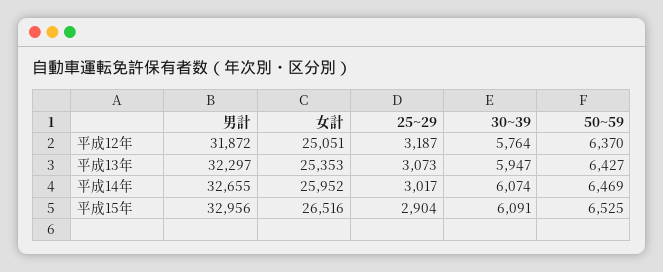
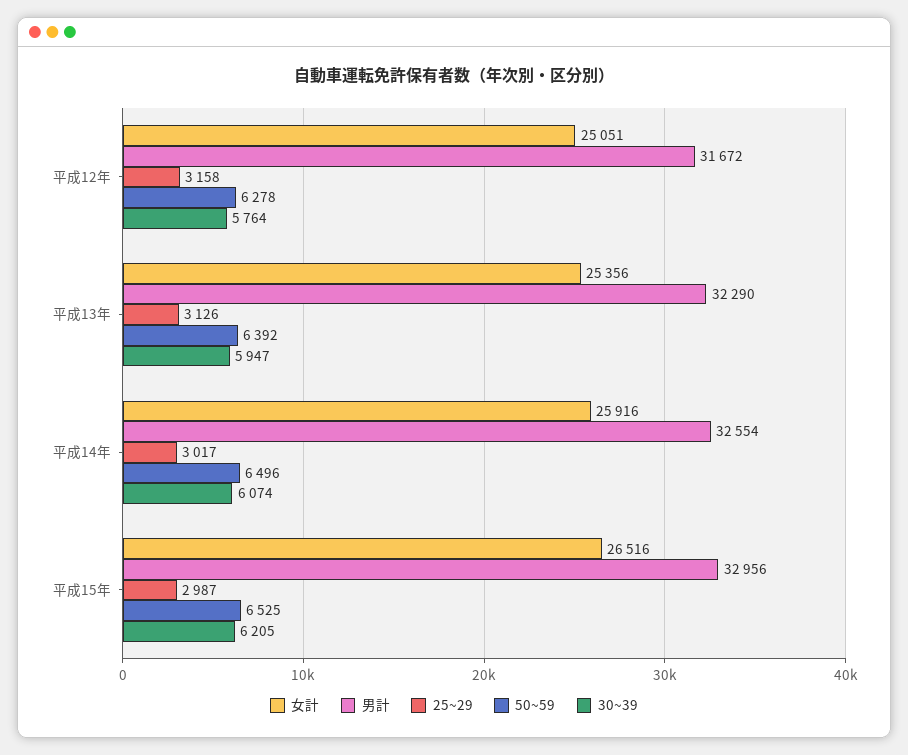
男計, 平成12年: 31872 -> 31672
25~29, 平成12年: 3187 -> 3158
50~59, 平成12年: 6370 -> 6278
男計, 平成13年: 32297 -> 32290
女計, 平成13年: 25353 -> 25356
25~29, 平成13年: 3073 -> 3126
50~59, 平成13年: 6427 -> 6392
男計, 平成14年: 32655 -> 32554
女計, 平成14年: 25952 -> 25916
50~59, 平成14年: 6469 -> 6496
25~29, 平成15年: 2904 -> 2987
30~39, 平成15年: 6091 -> 6205

